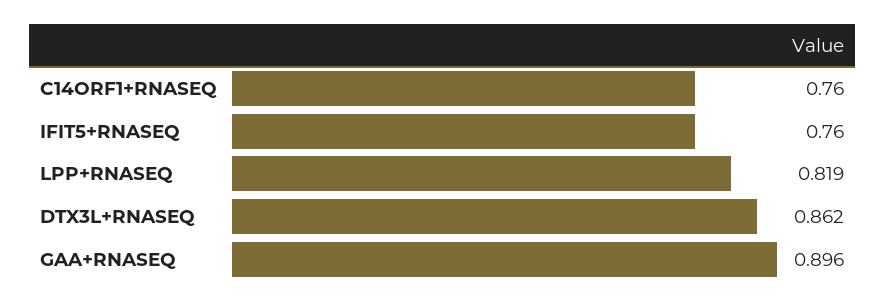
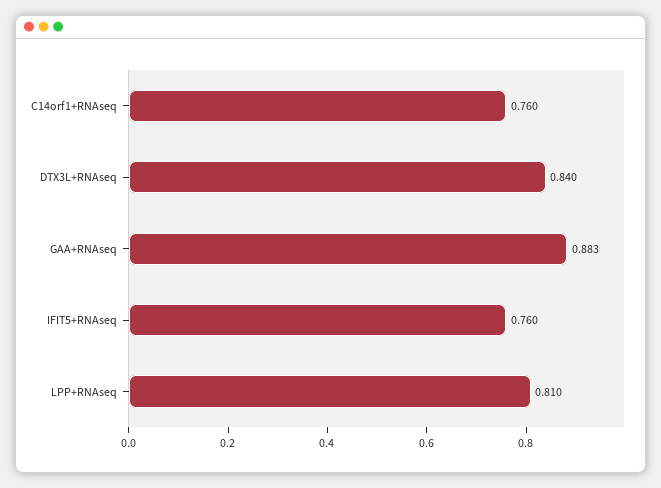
LPP+RNASEQ: 0.819 -> 0.81
DTX3L+RNASEQ: 0.862 -> 0.84
GAA+RNASEQ: 0.896 -> 0.883

